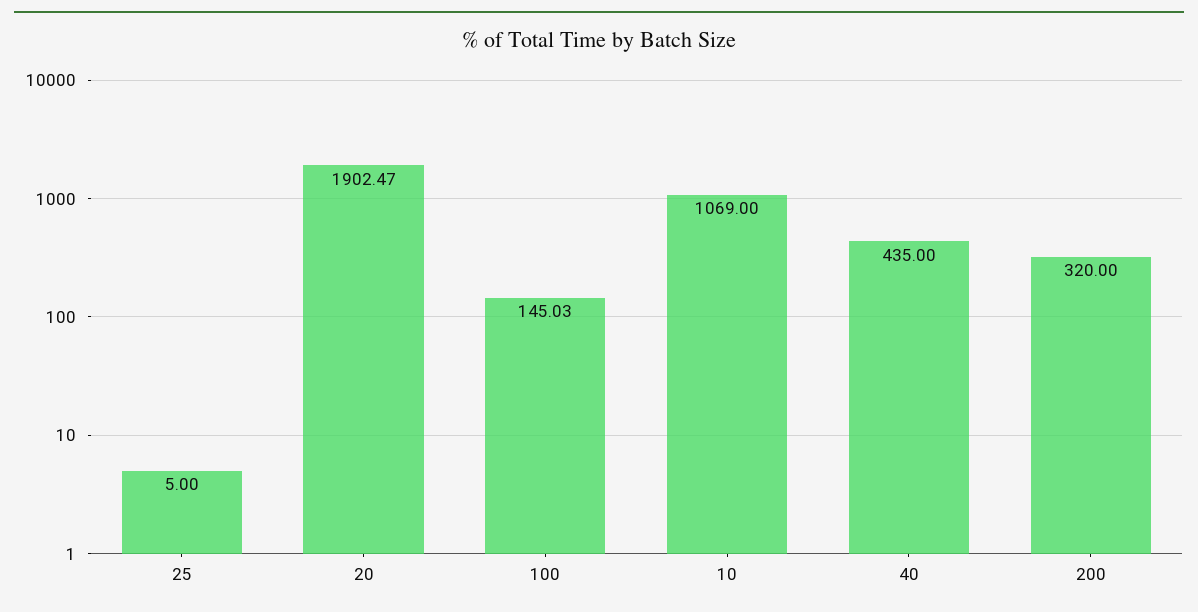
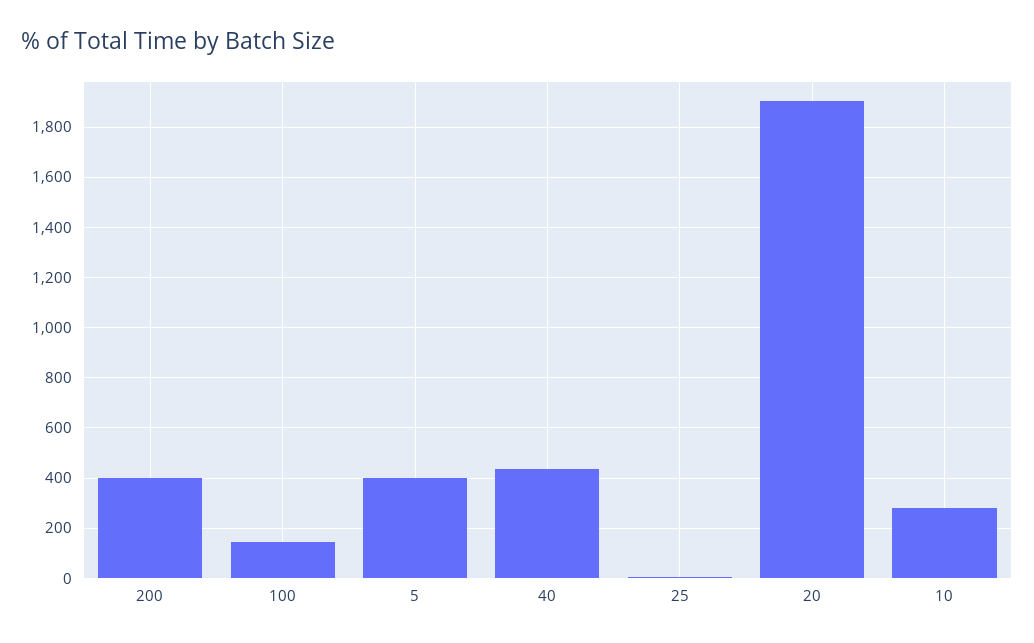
10: 1069 -> 275
200: 320 -> 400
5: none -> 400

